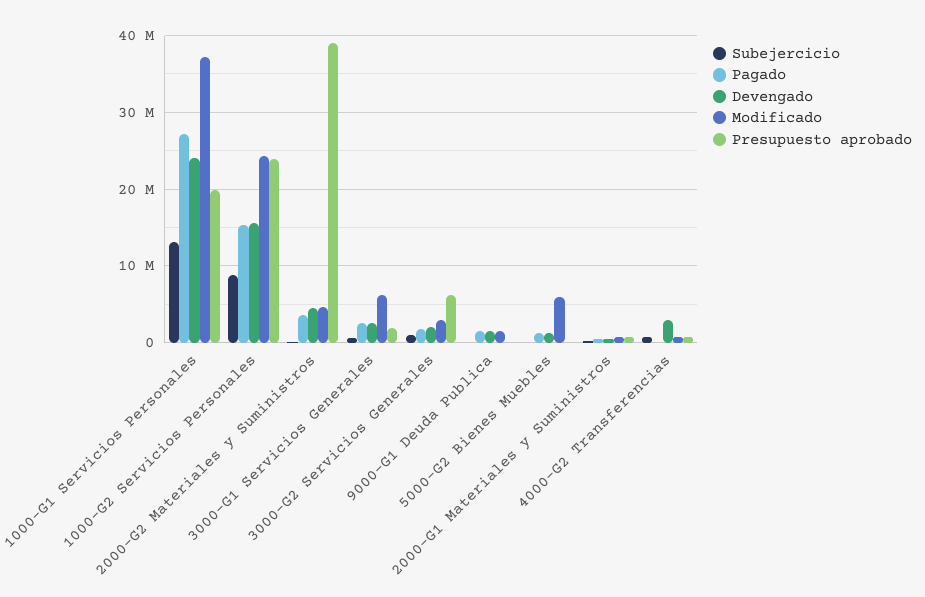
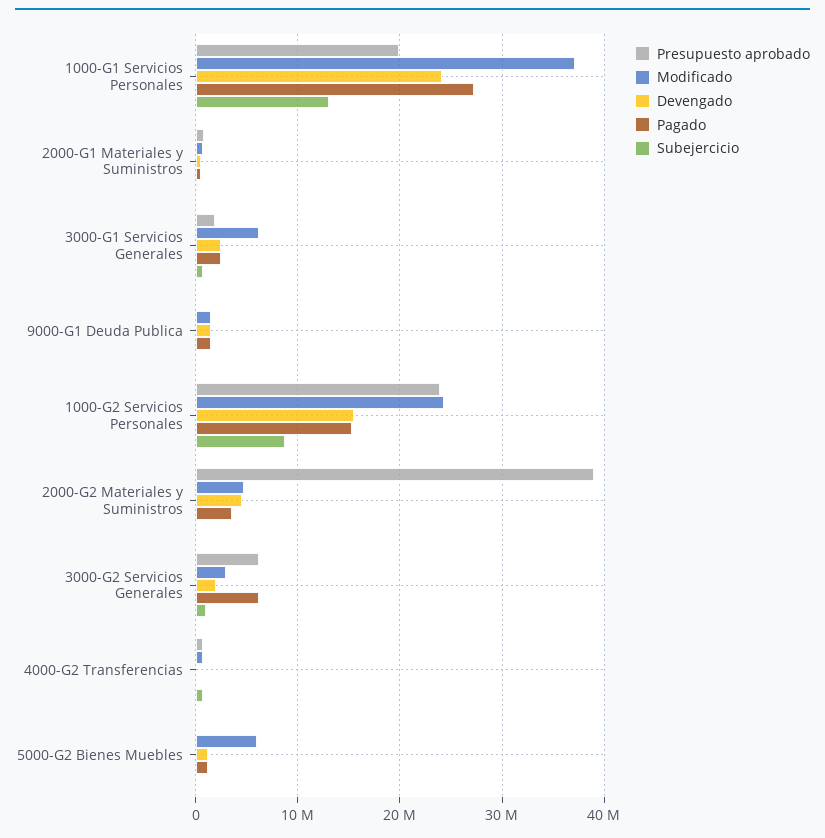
Pagado, 3000-G2 Servicios Generales: 2000000 -> 6000000
Devengado, 4000-G2 Transferencias: 3000000 -> 0

